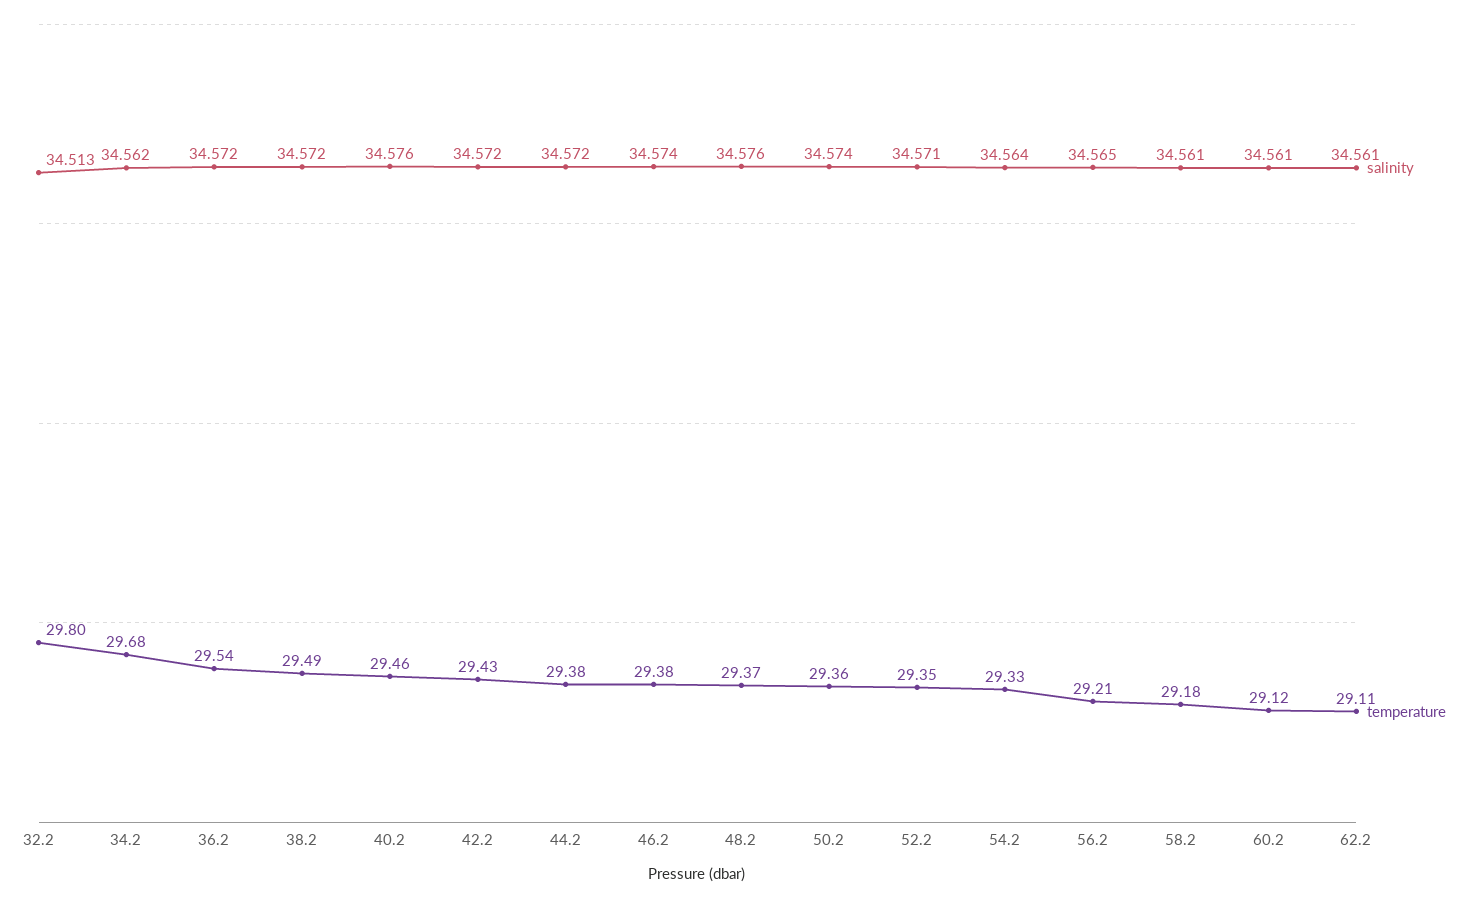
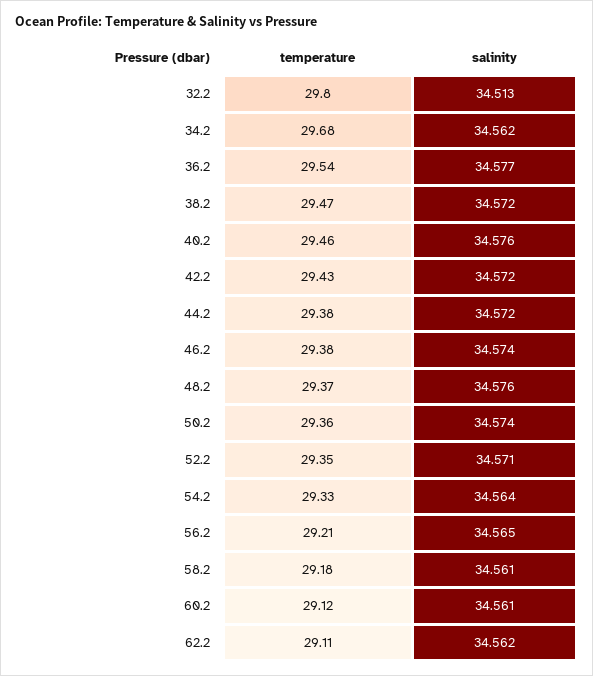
salinity, 36.2: 34.572 -> 34.577
temperature, 38.2: 29.49 -> 29.47
salinity, 62.2: 34.561 -> 34.562

